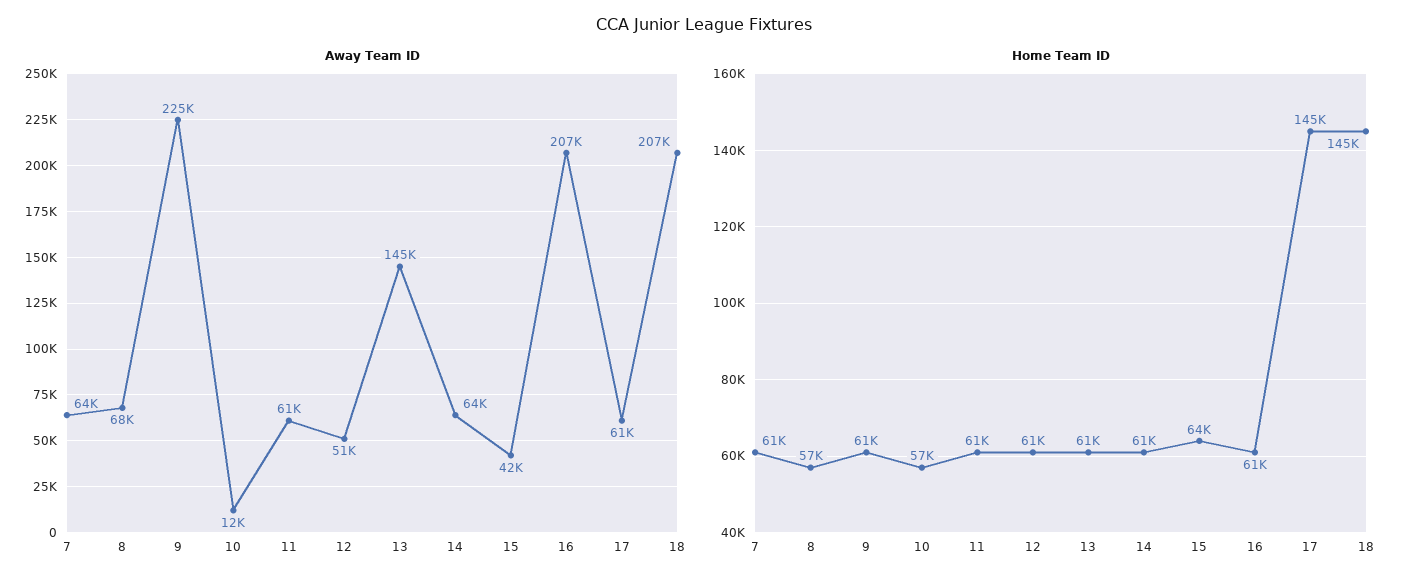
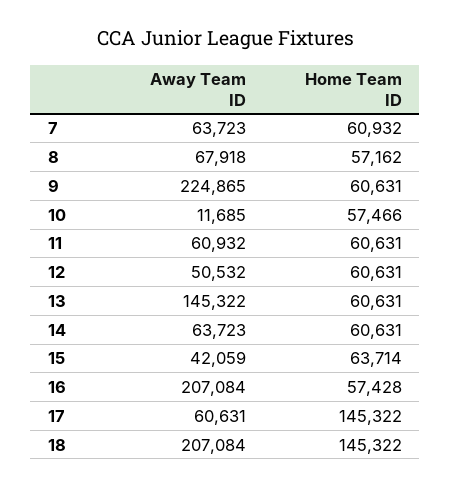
Home Team ID, 16: 61000 -> 57428

